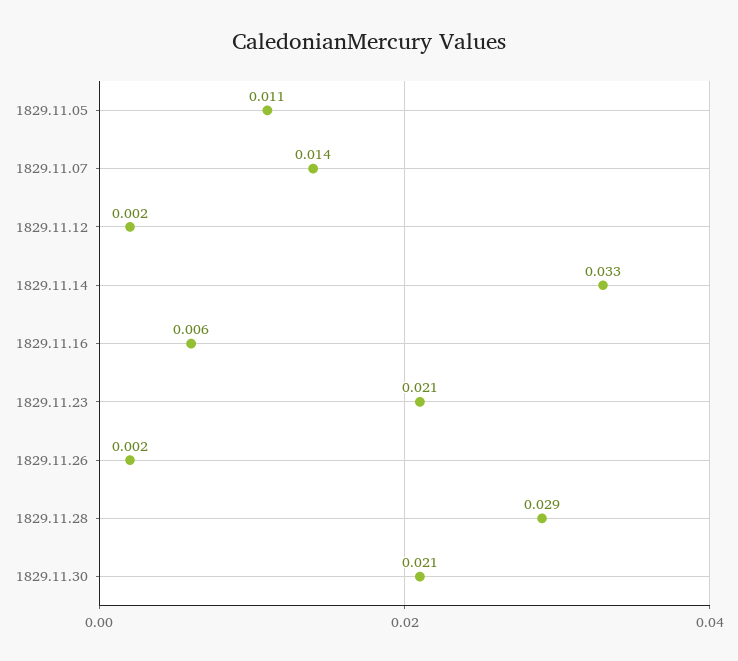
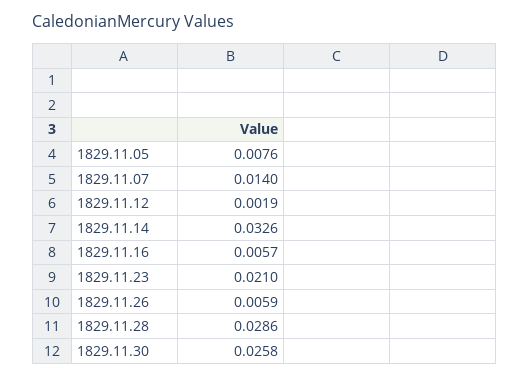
1829.11.05: 0.011 -> 0.0076
1829.11.26: 0.002 -> 0.0059
1829.11.30: 0.021 -> 0.0258

